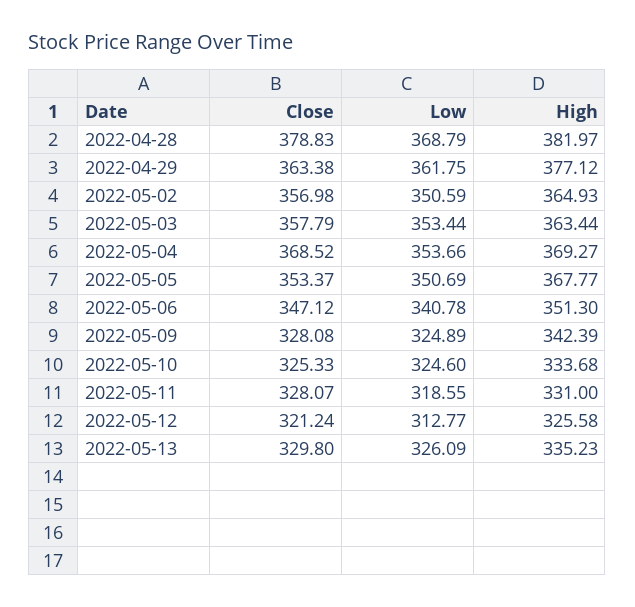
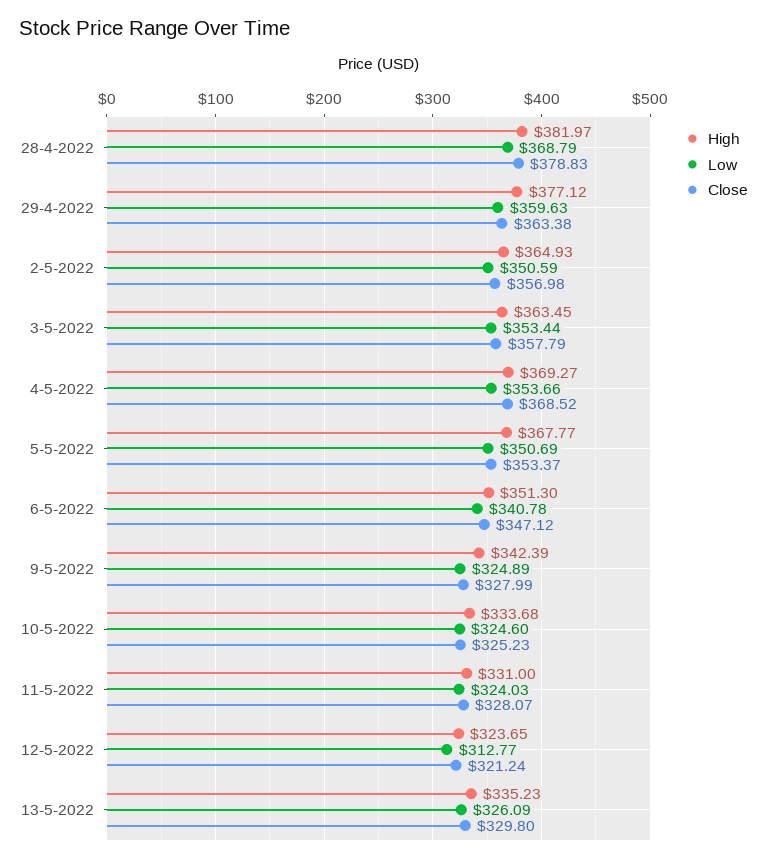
Low, 2022-04-29: 361.75 -> 359.63
High, 2022-05-03: 363.44 -> 363.45
Close, 2022-05-09: 328.08 -> 327.99
Close, 2022-05-10: 325.33 -> 325.23
Low, 2022-05-11: 318.55 -> 324.03
High, 2022-05-12: 325.58 -> 323.65

